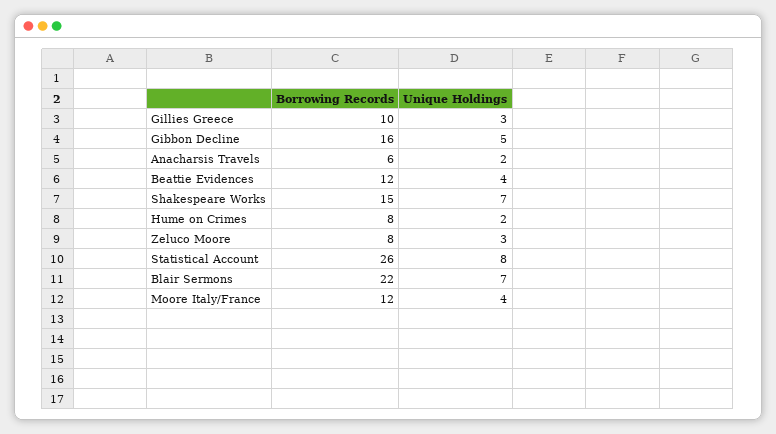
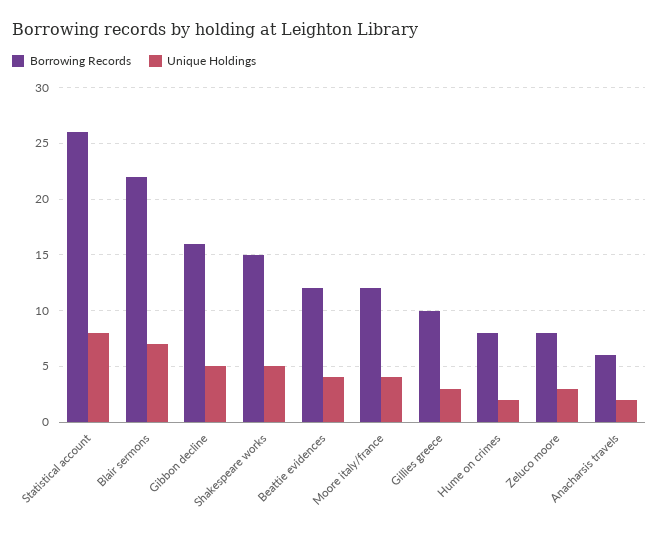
Unique Holdings, Shakespeare Works: 7 -> 5

